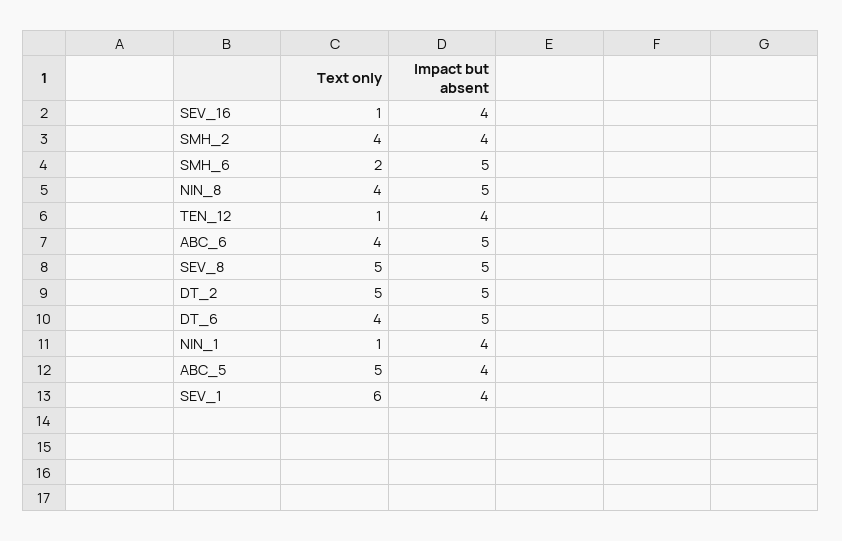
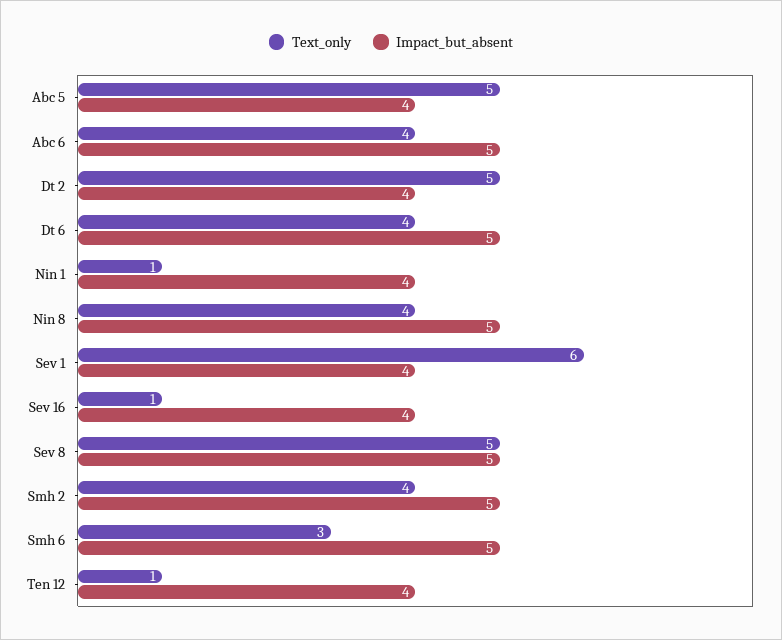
Impact but absent, SMH_2: 4 -> 5
Text only, SMH_6: 2 -> 3
Impact but absent, DT_2: 5 -> 4

